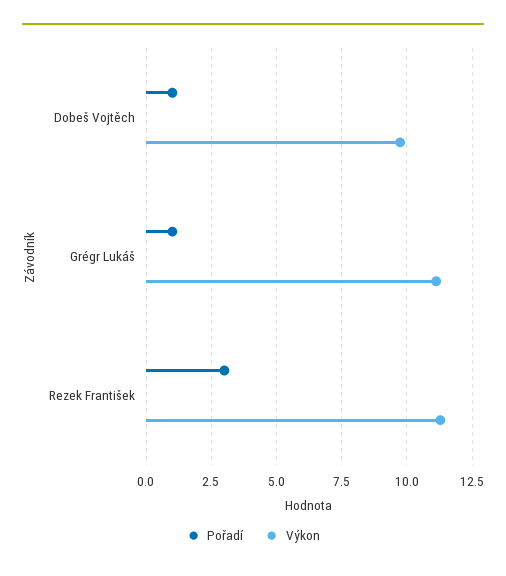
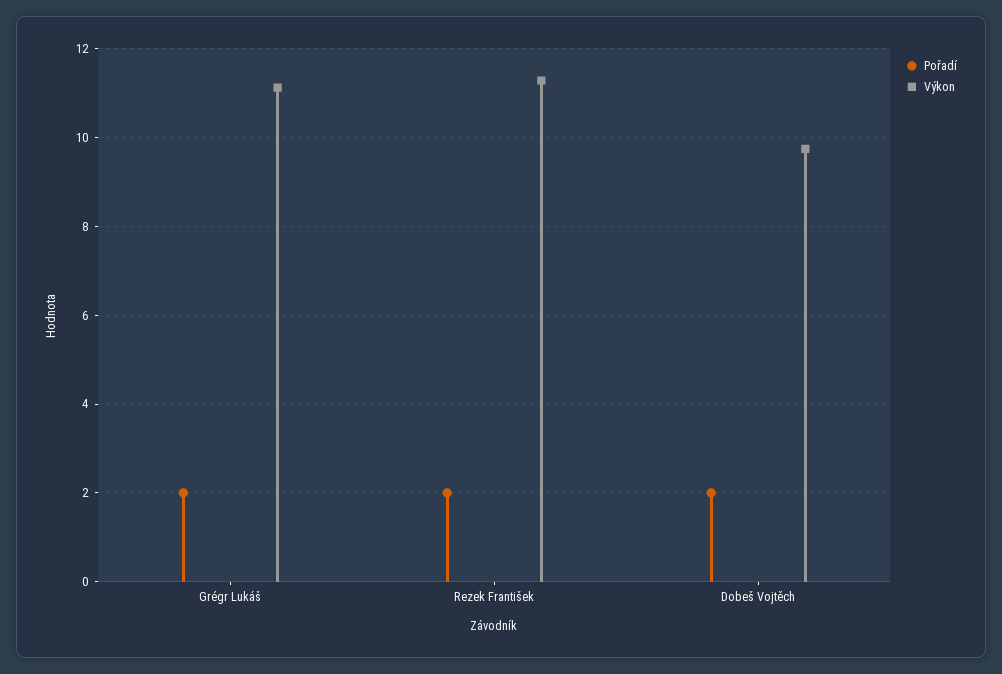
Pořadí, Dobeš Vojtěch: 1 -> 2
Pořadí, Grégr Lukáš: 1 -> 2
Pořadí, Rezek František: 3 -> 2

